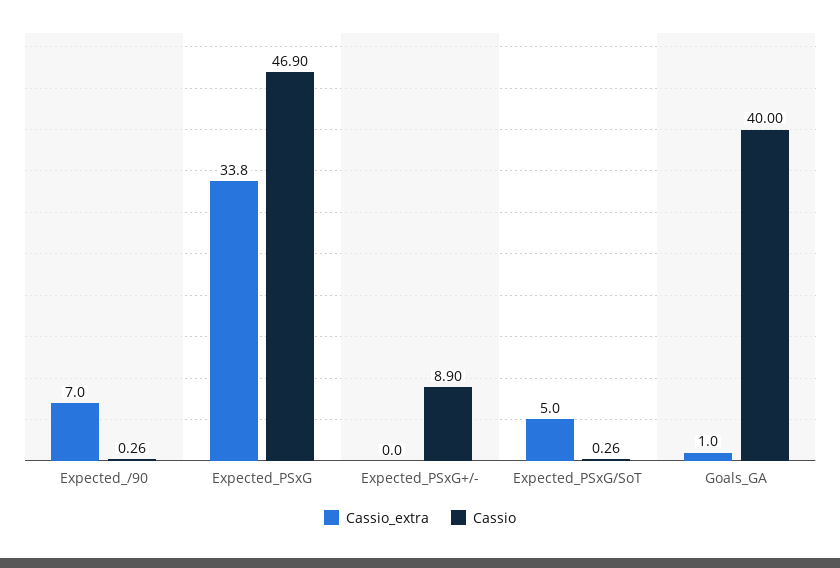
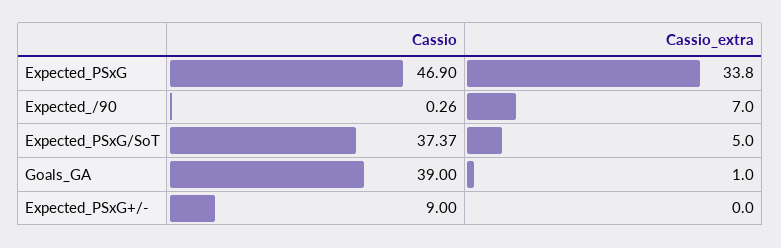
Cassio, Expected_PSxG+/-: 8.9 -> 9
Cassio, Expected_PSxG/SoT: 0.26 -> 37.37
Cassio, Goals_GA: 40 -> 39

